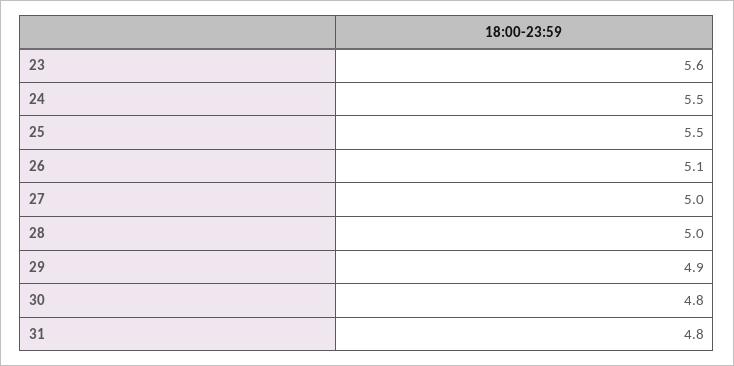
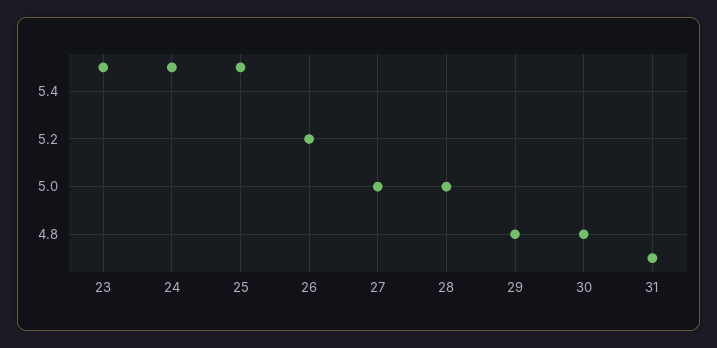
23: 5.6 -> 5.5
26: 5.1 -> 5.2
29: 4.9 -> 4.8
31: 4.8 -> 4.7

